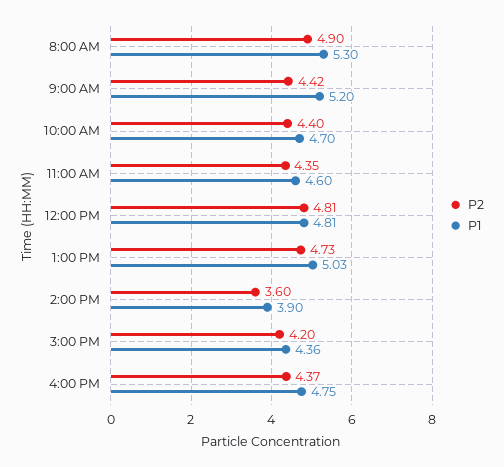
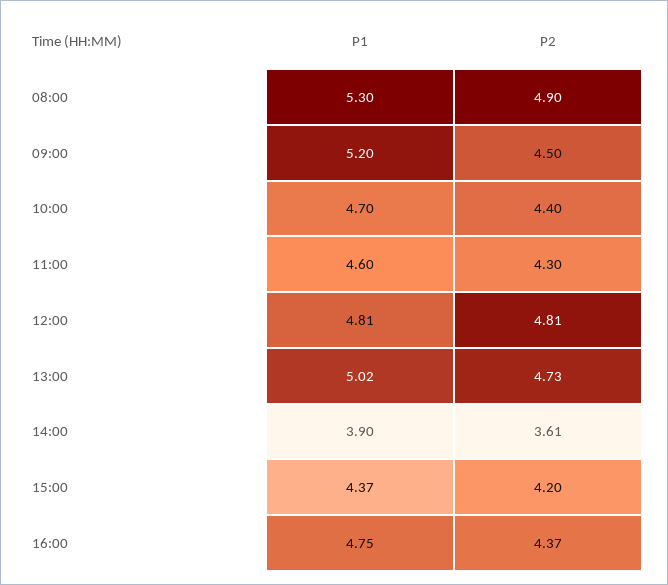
P2, 9:00 AM: 4.42 -> 4.5
P2, 11:00 AM: 4.35 -> 4.3
P1, 1:00 PM: 5.03 -> 5.02
P2, 2:00 PM: 3.6 -> 3.61
P1, 3:00 PM: 4.36 -> 4.37

